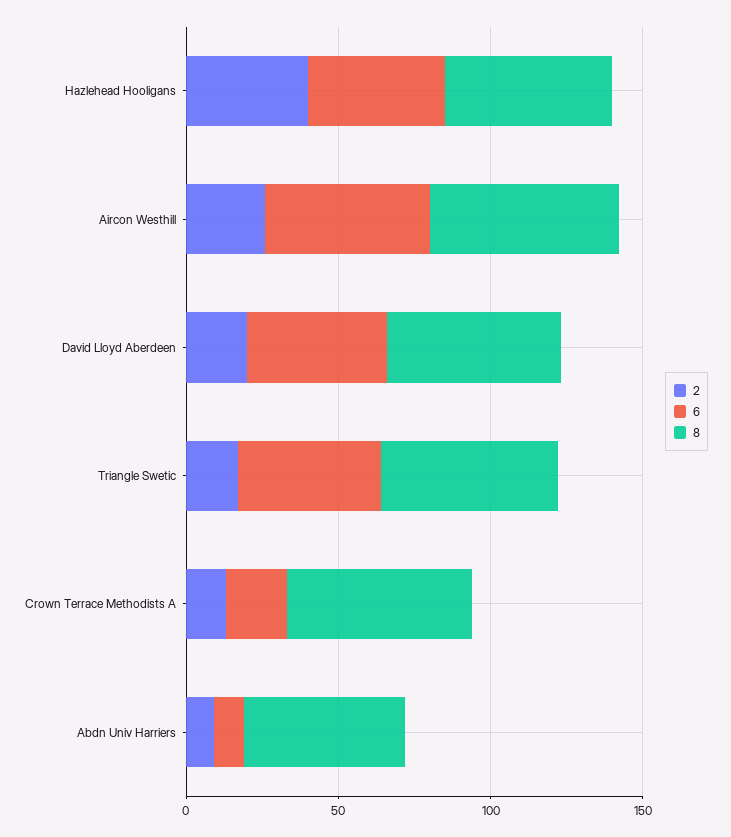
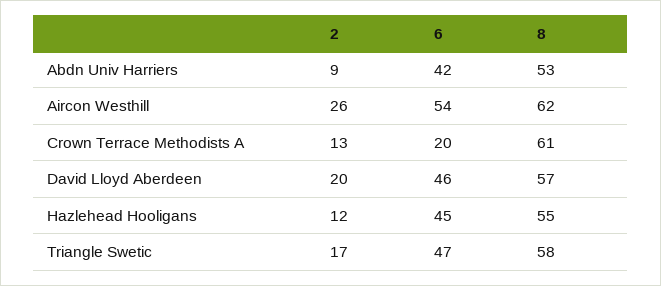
2, Hazlehead Hooligans: 40 -> 12
6, Abdn Univ Harriers: 10 -> 42

